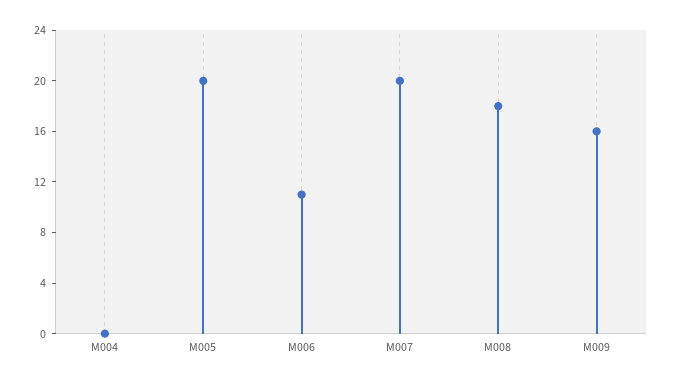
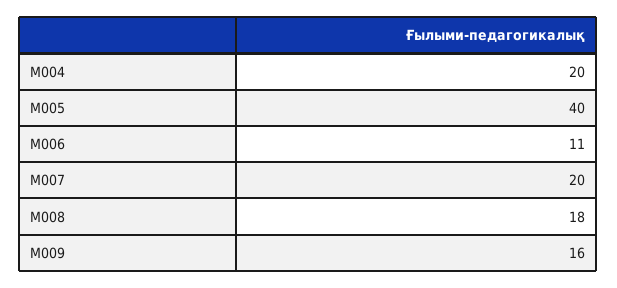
M004: 0 -> 20
M005: 20 -> 40

